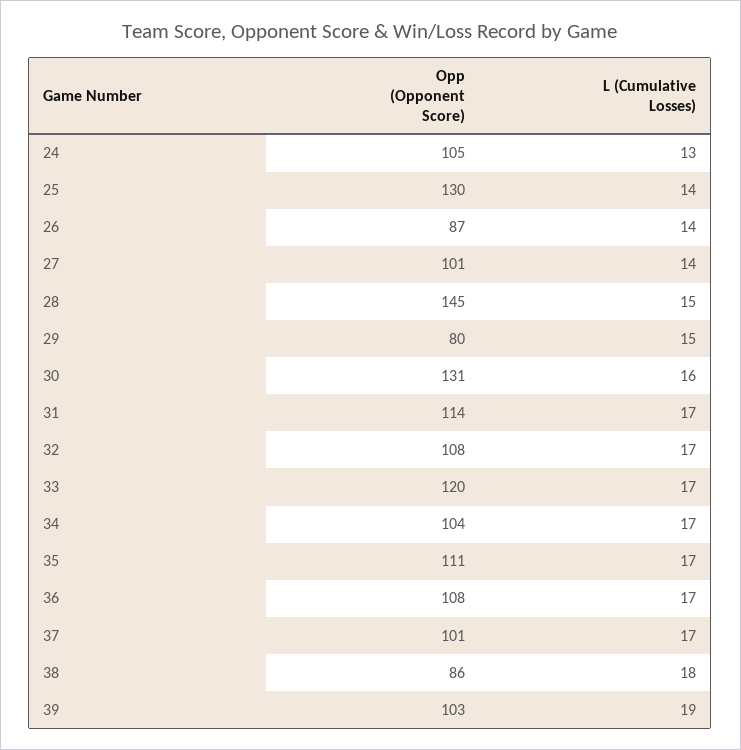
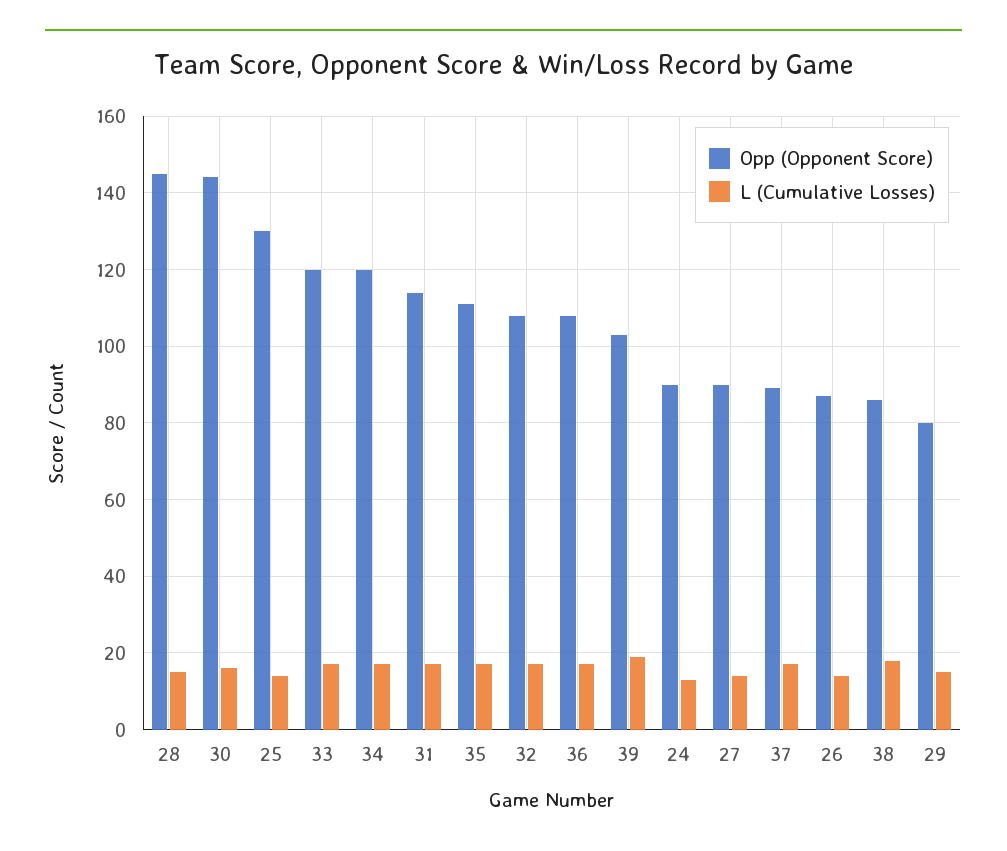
Opp (Opponent Score), 24: 105 -> 90
Opp (Opponent Score), 27: 101 -> 90
Opp (Opponent Score), 30: 131 -> 145
Opp (Opponent Score), 34: 104 -> 120
Opp (Opponent Score), 37: 101 -> 90

